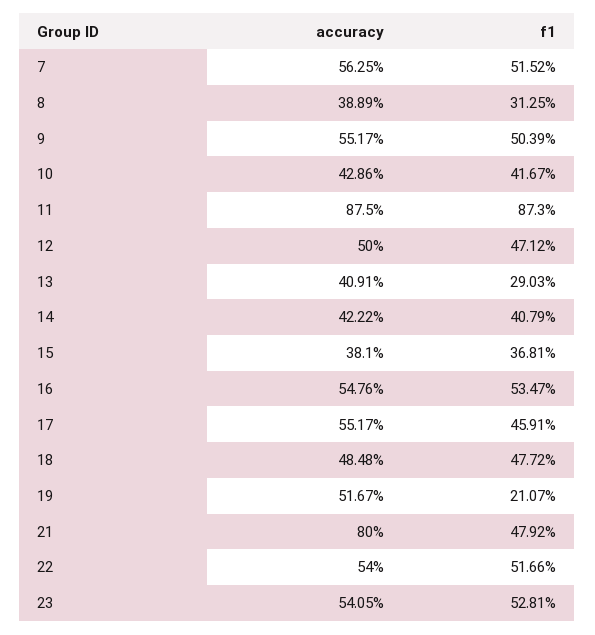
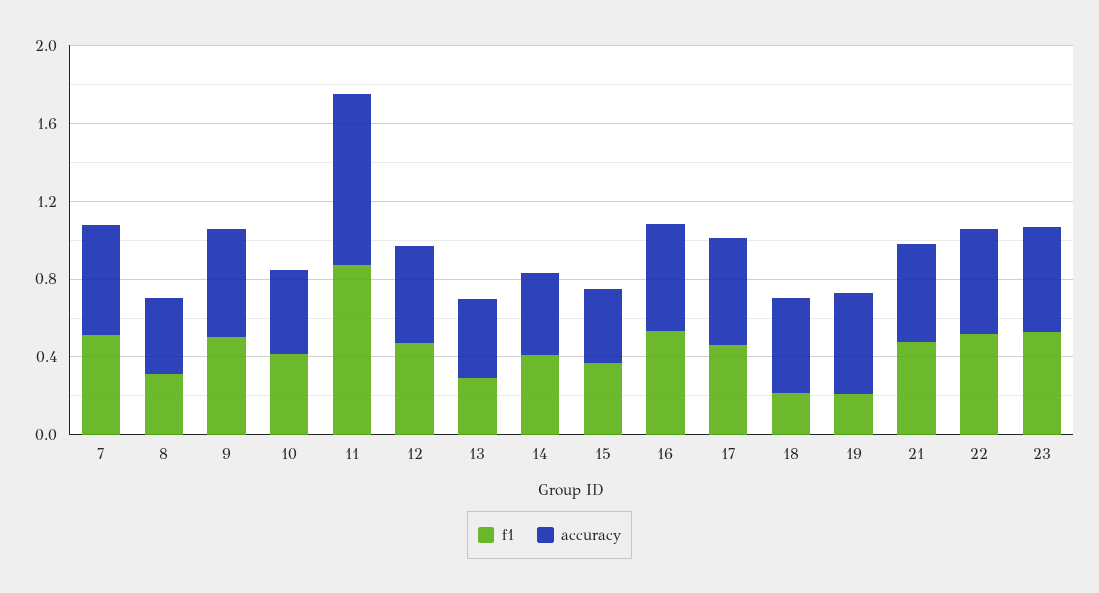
f1, 18: 0.4772 -> 0.2
accuracy, 21: 0.8 -> 0.5

